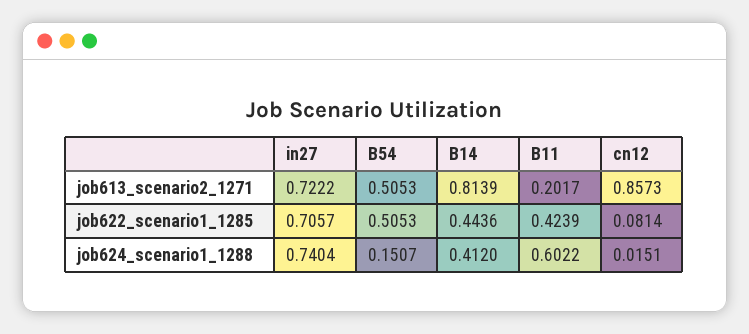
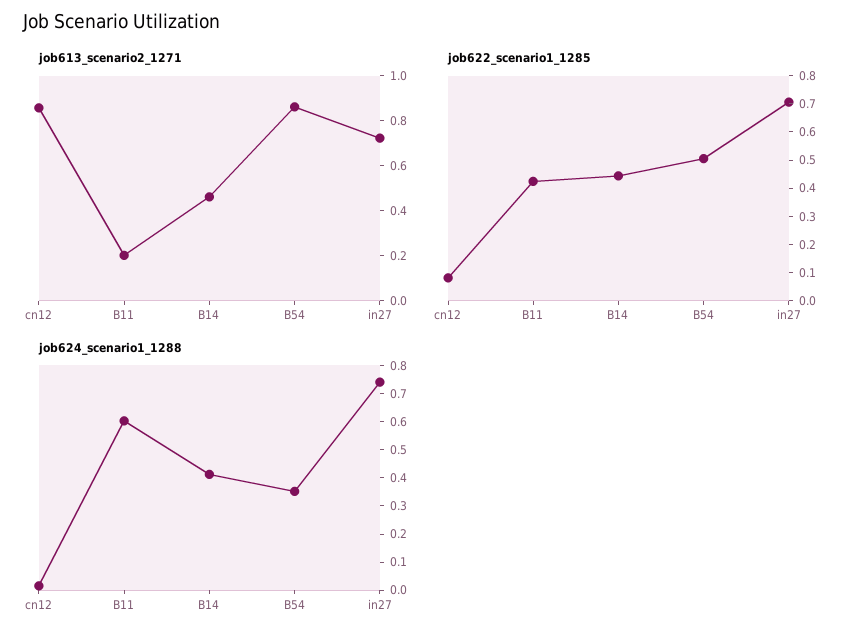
job613_scenario2_1271, B54: 0.5053 -> 0.85
job613_scenario2_1271, B14: 0.8139 -> 0.45
job624_scenario1_1288, B54: 0.1507 -> 0.35

